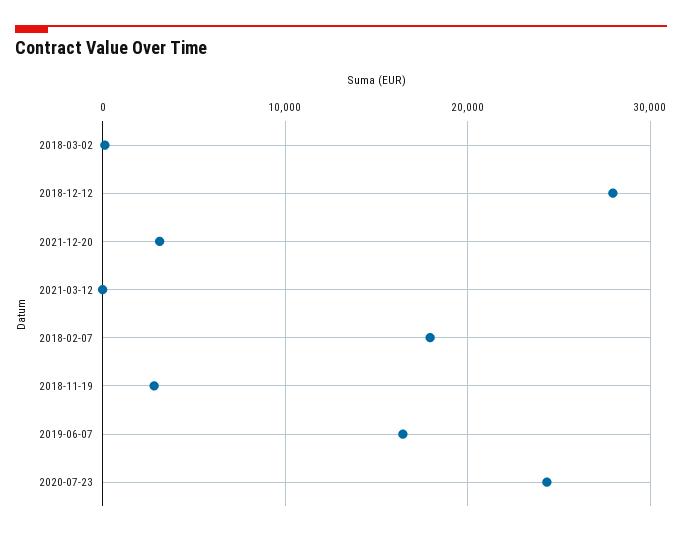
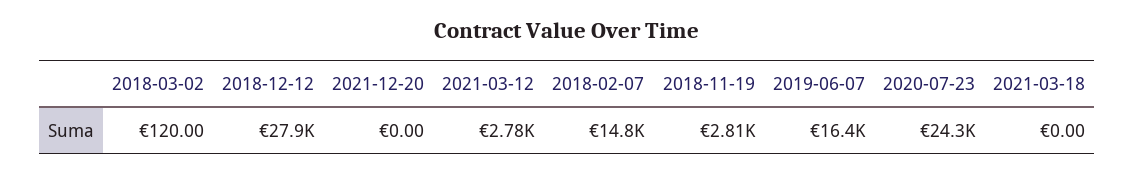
2021-12-20: 3000 -> 0
2021-03-12: 0 -> 2780
2018-02-07: 18000 -> 14800
2021-03-18: none -> 0

